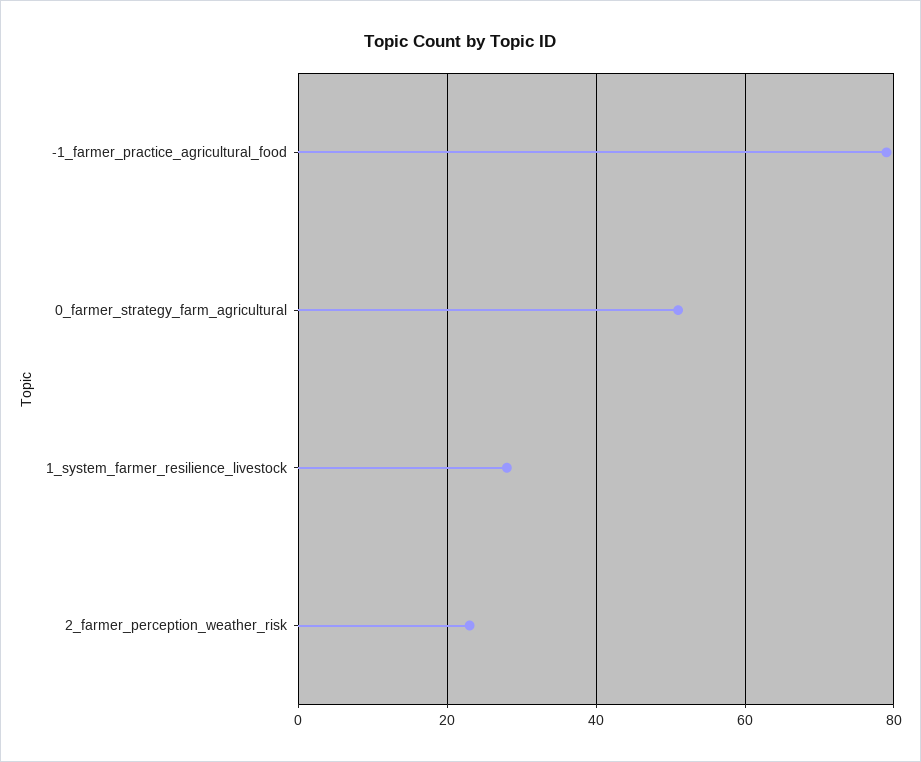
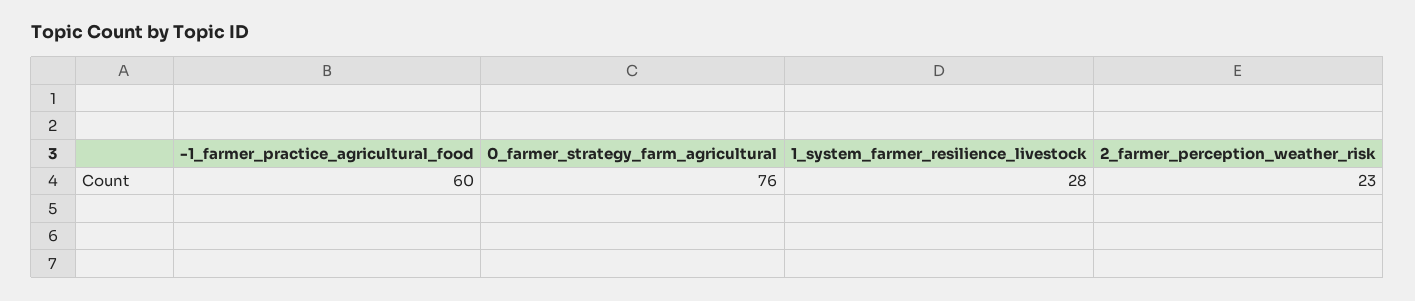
-1_farmer_practice_agricultural_food: 80 -> 60
0_farmer_strategy_farm_agricultural: 50 -> 76

